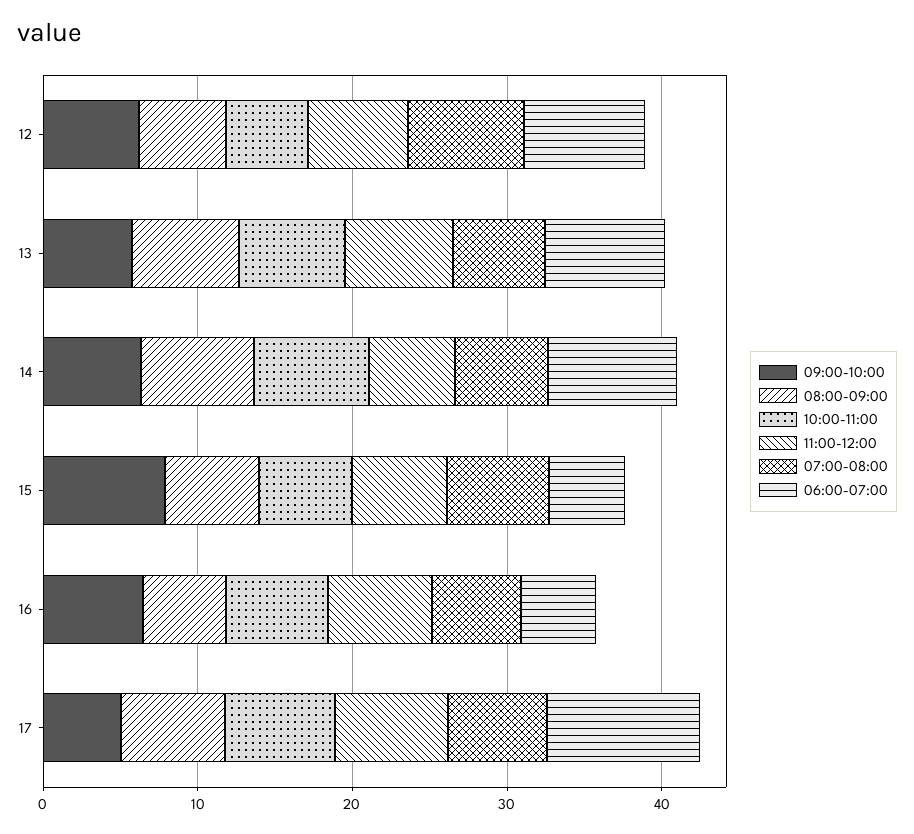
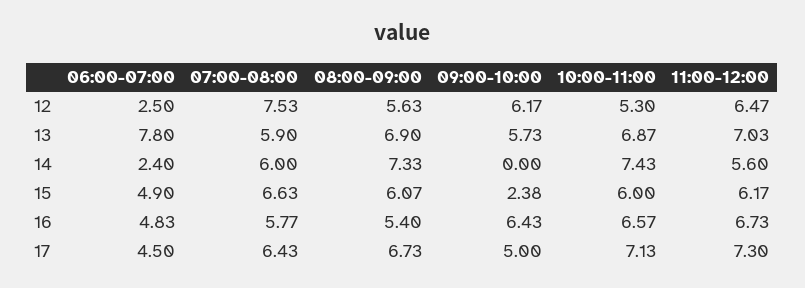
06:00-07:00, 12: 8 -> 2.5
09:00-10:00, 14: 6 -> 0
06:00-07:00, 14: 8 -> 2.4
09:00-10:00, 15: 8 -> 2.38
06:00-07:00, 17: 10 -> 4.5

